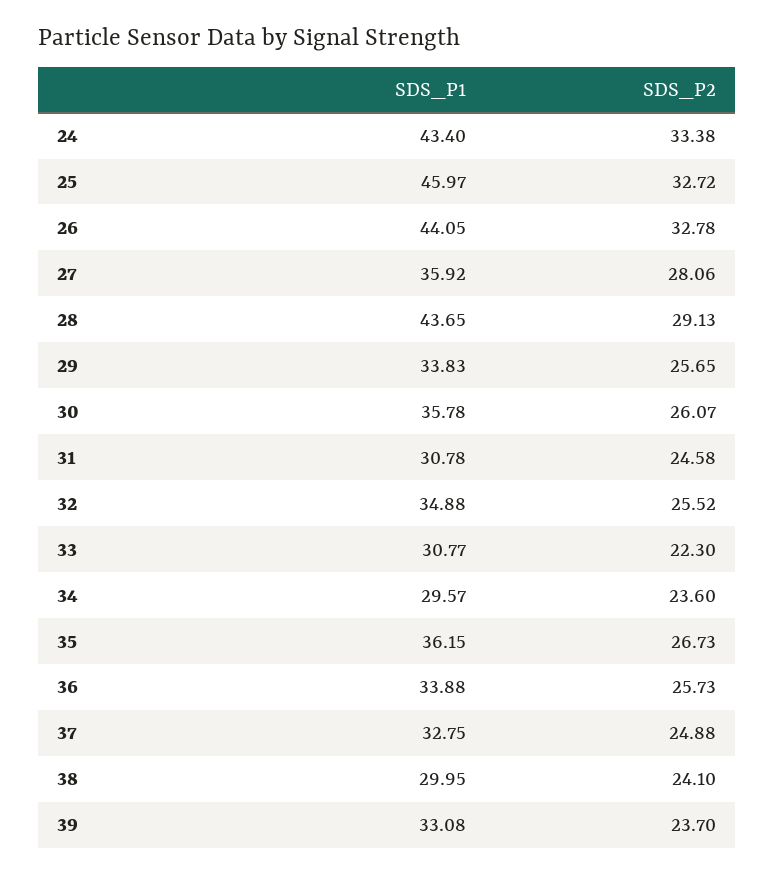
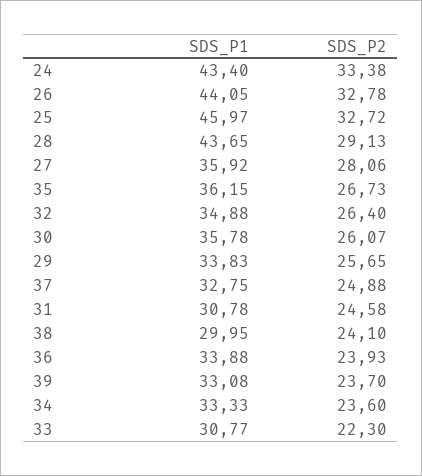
SDS_P2, 32: 25.52 -> 26.4
SDS_P1, 34: 29.57 -> 33.33
SDS_P2, 36: 25.73 -> 23.93

